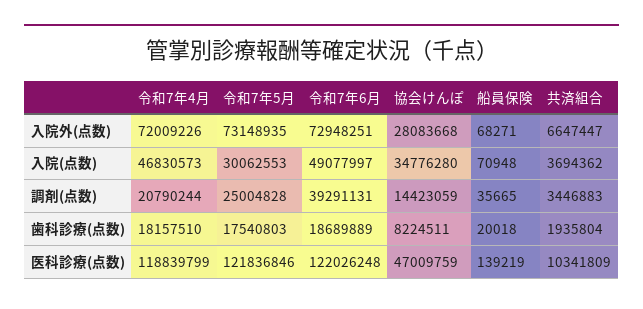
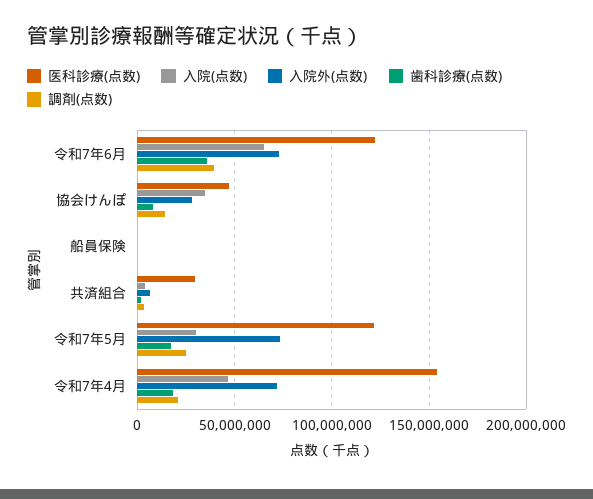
入院(点数), 令和7年6月: 49077997 -> 65000000
歯科診療(点数), 令和7年6月: 18689889 -> 35000000
医科診療(点数), 令和7年4月: 118839799 -> 155000000
医科診療(点数), 共済組合: 10341809 -> 30000000

